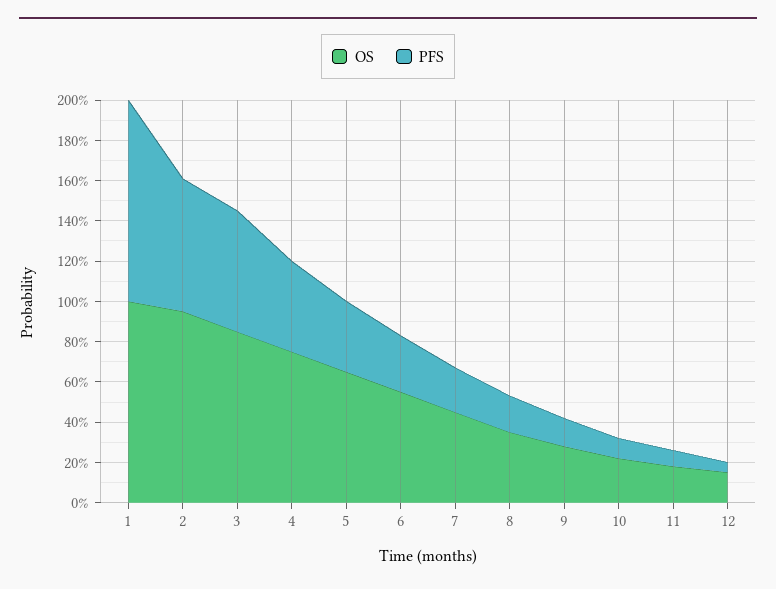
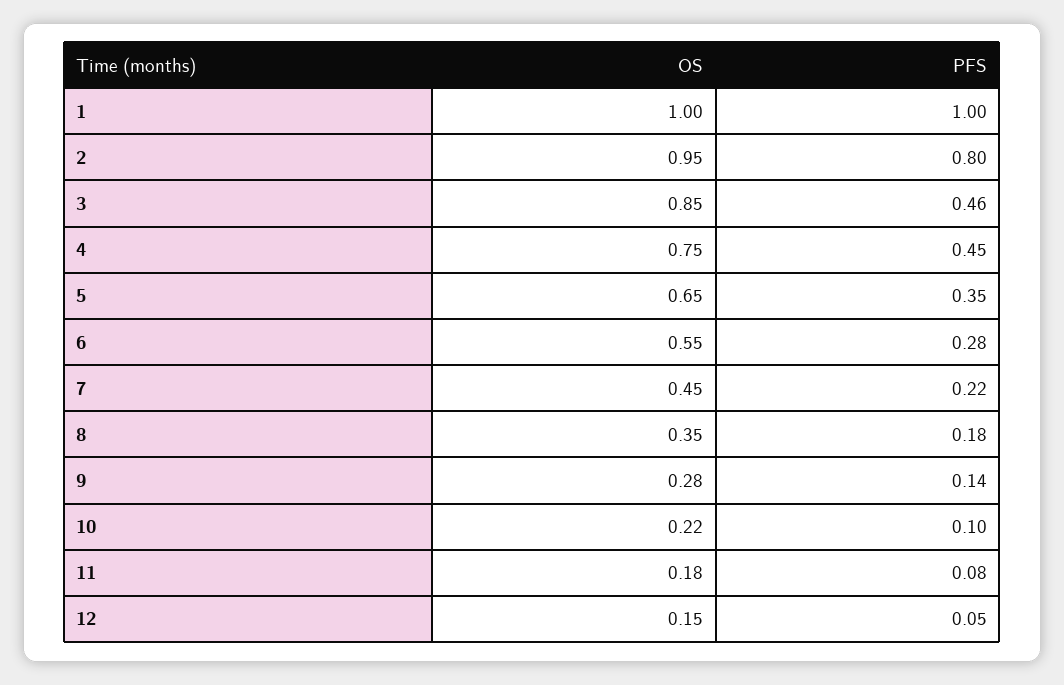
PFS, 2: 0.65 -> 0.8
PFS, 3: 0.6 -> 0.46

